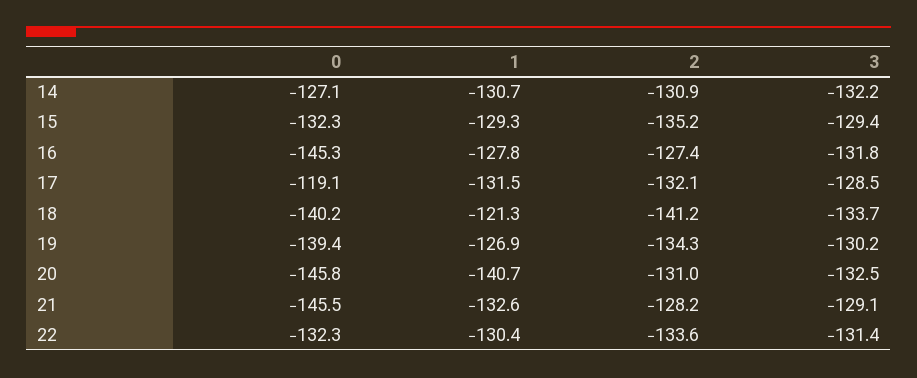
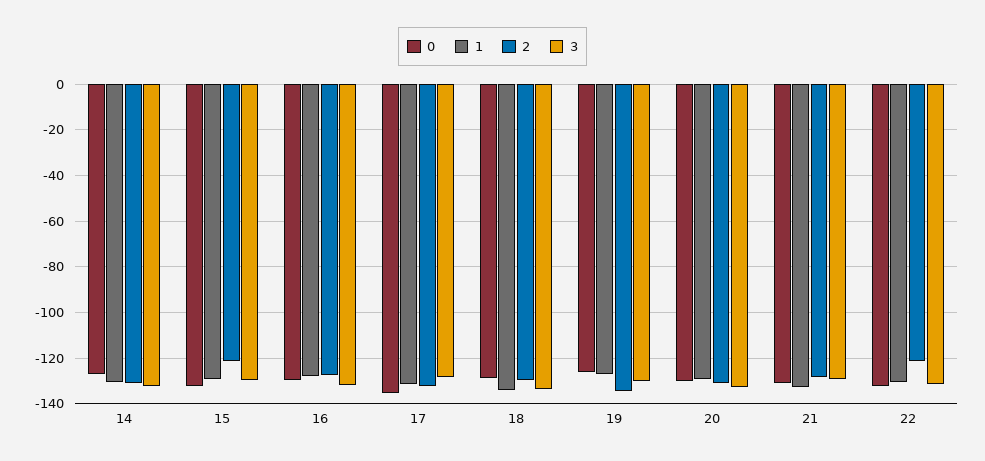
2, 15: -135.2 -> -120
0, 16: -145.3 -> -130
0, 17: -119.1 -> -135
0, 18: -140.2 -> -130
1, 18: -121.3 -> -135
2, 18: -141.2 -> -130
0, 19: -139.4 -> -125
0, 20: -145.8 -> -130
1, 20: -140.7 -> -130
0, 21: -145.5 -> -130
2, 22: -133.6 -> -120

